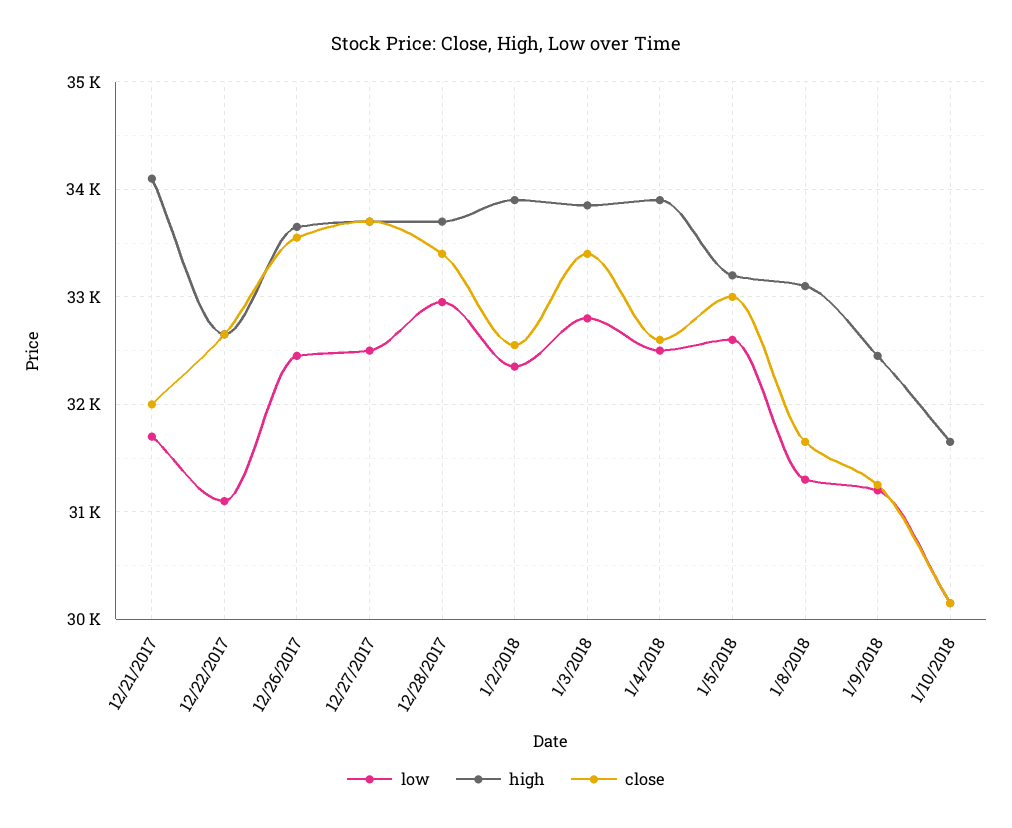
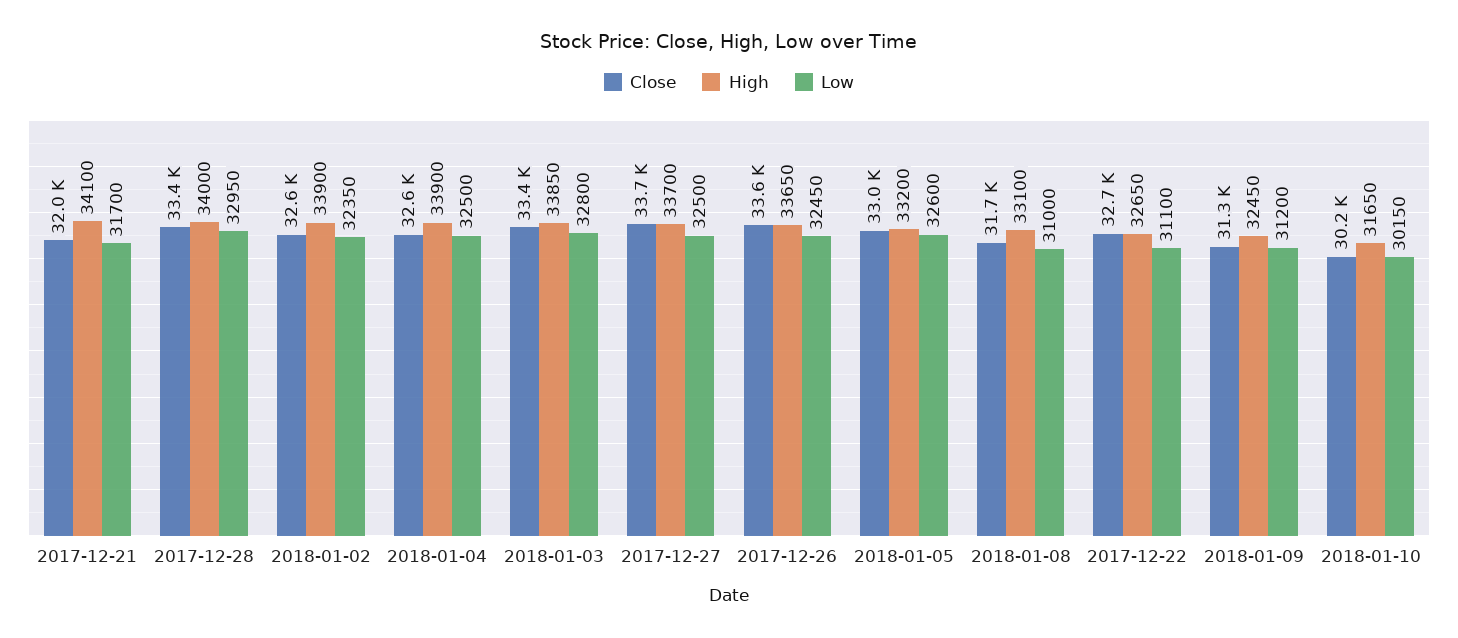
high, 12/28/2017: 33700 -> 34000
low, 1/8/2018: 31300 -> 31000

